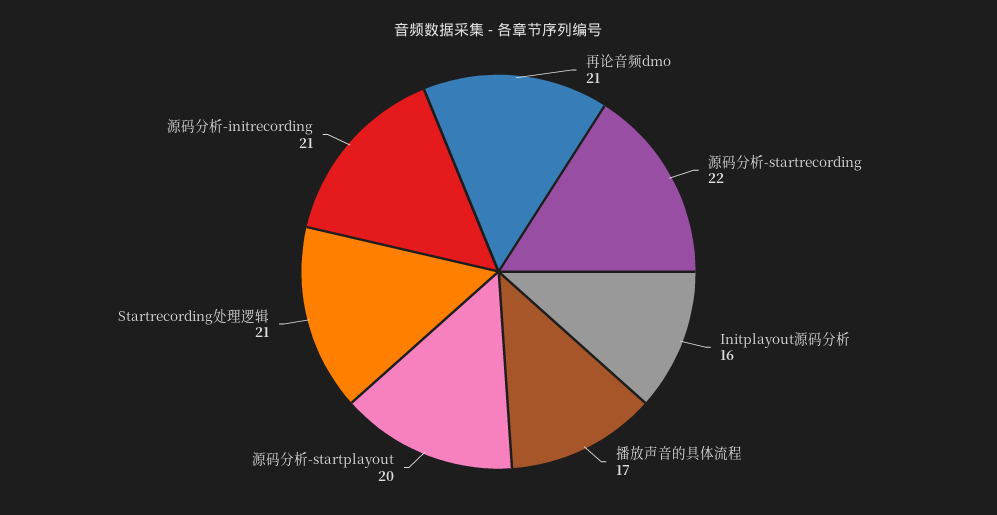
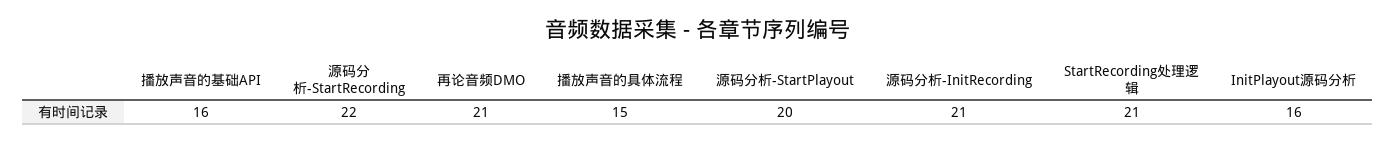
播放声音的具体流程: 17 -> 15
播放声音的基础API: none -> 16

